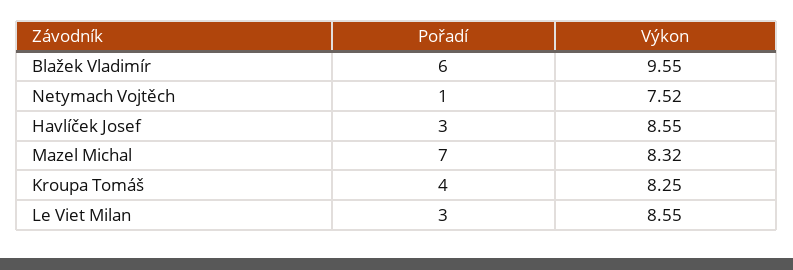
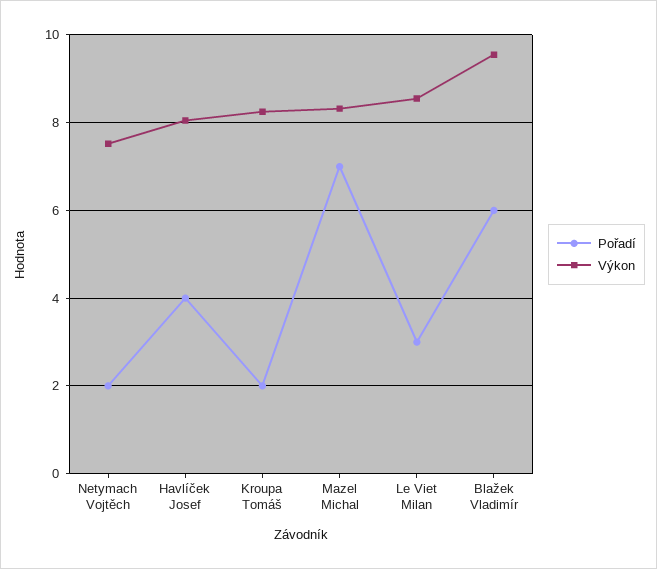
Pořadí, Netymach Vojtěch: 1 -> 2
Pořadí, Havlíček Josef: 3 -> 4
Výkon, Havlíček Josef: 8.55 -> 8
Pořadí, Kroupa Tomáš: 4 -> 2

